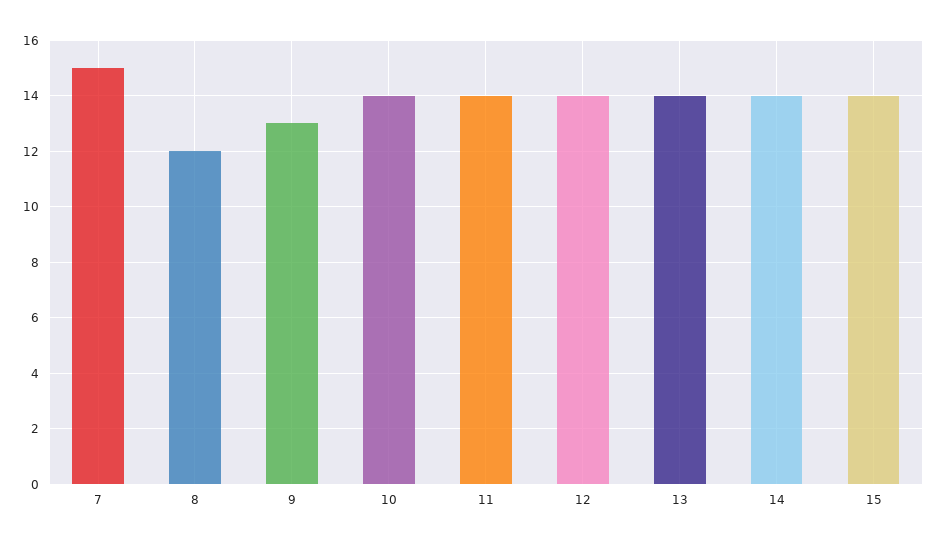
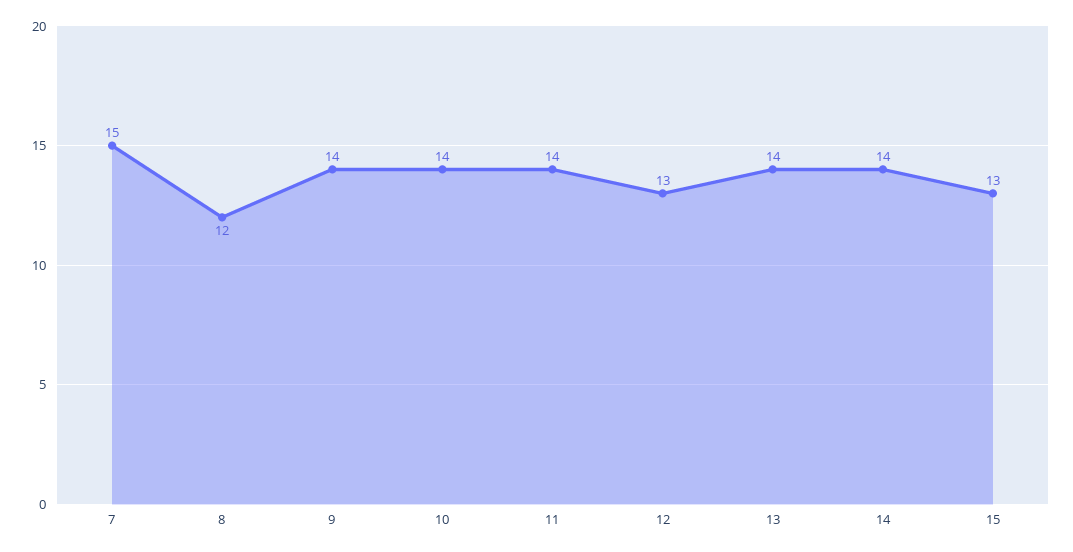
9: 13 -> 14
12: 14 -> 13
15: 14 -> 13

